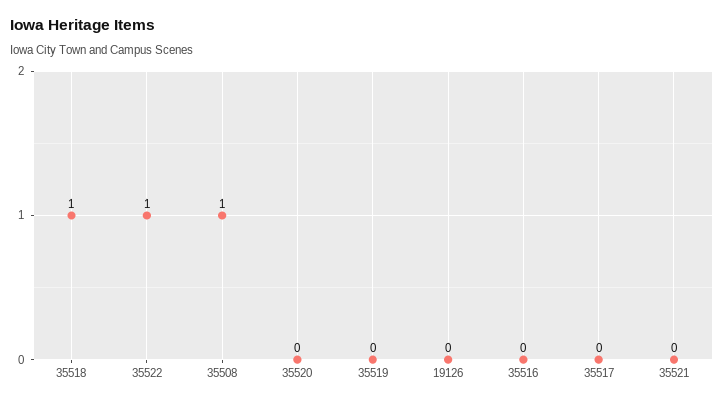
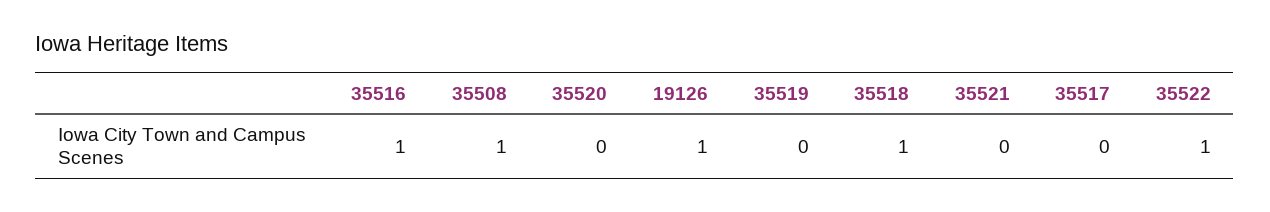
19126: 0 -> 1
35516: 0 -> 1

